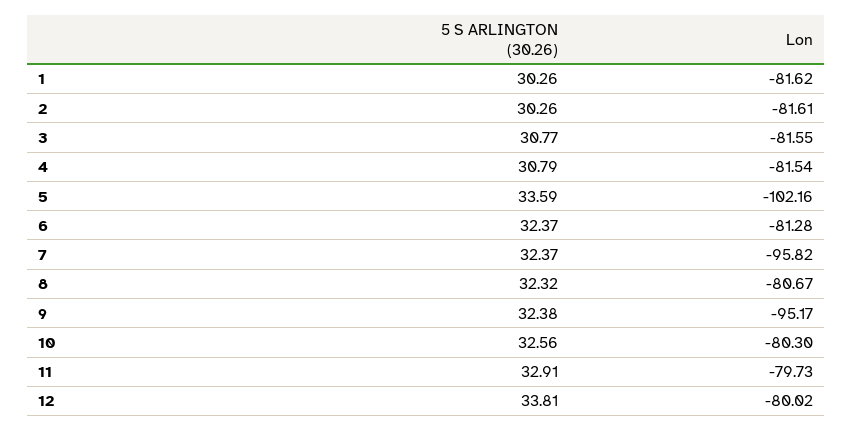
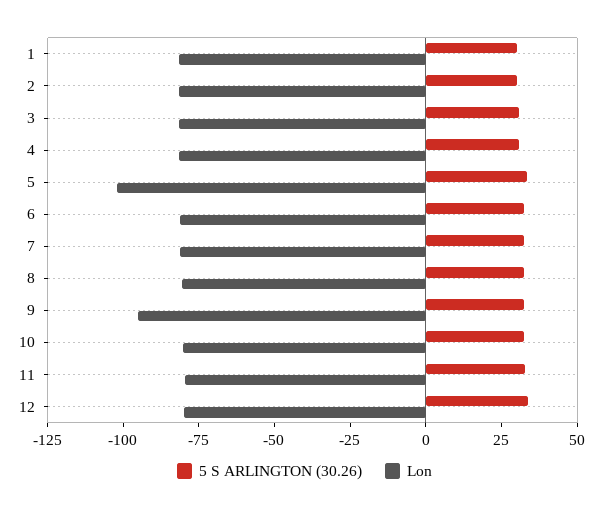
Lon, 7: -95.82 -> -80

